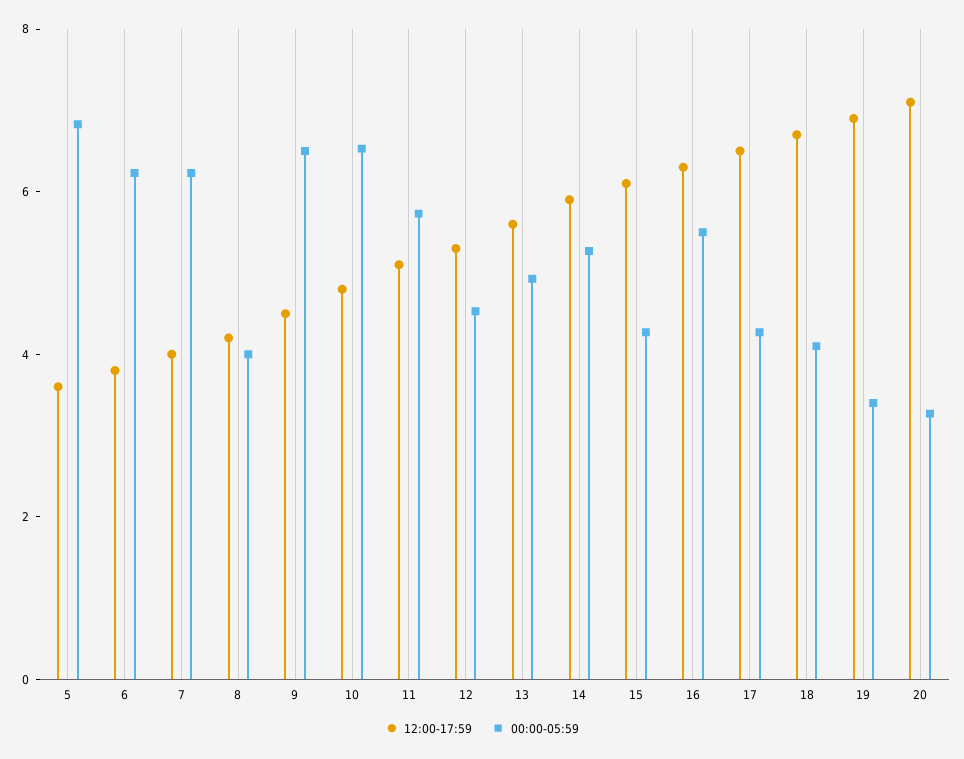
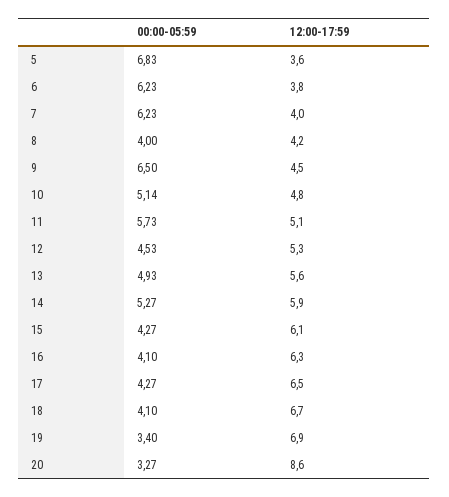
00:00-05:59, 10: 6.5 -> 5.14
00:00-05:59, 16: 5.5 -> 4.1
12:00-17:59, 20: 7 -> 8.6

